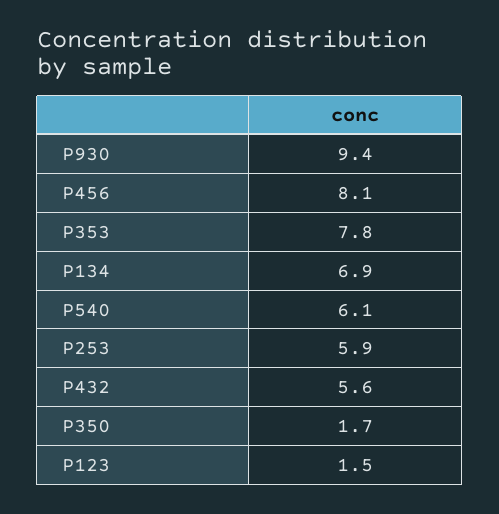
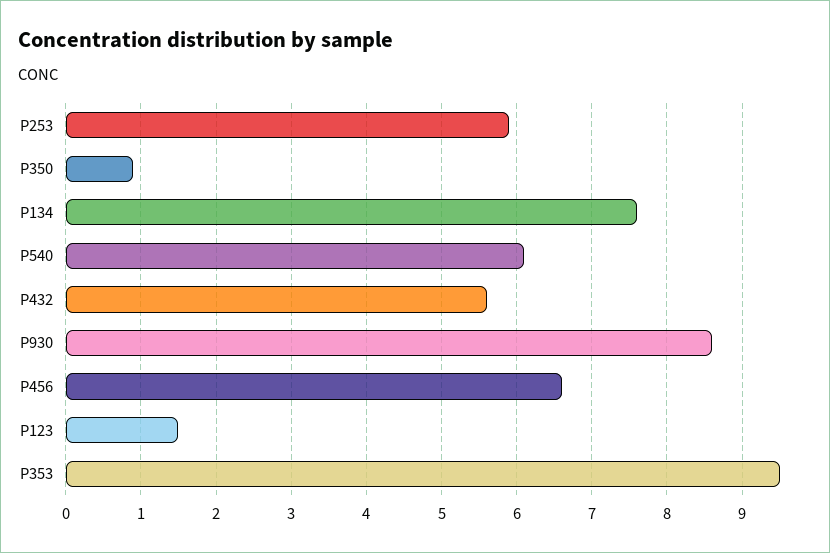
P930: 9.4 -> 8.6
P456: 8.1 -> 6.6
P353: 7.8 -> 9.5
P134: 6.9 -> 7.6
P350: 1.7 -> 0.9

